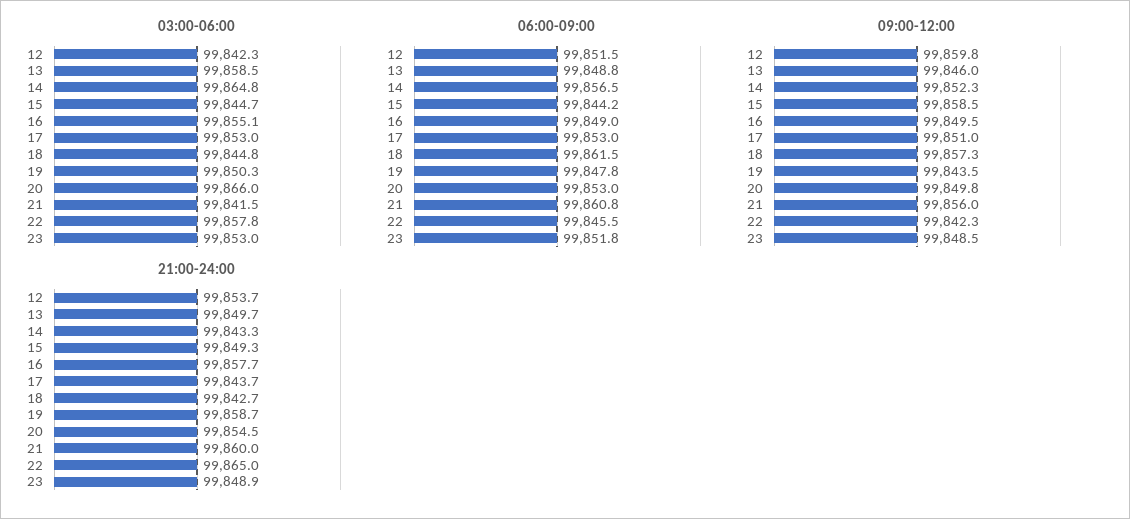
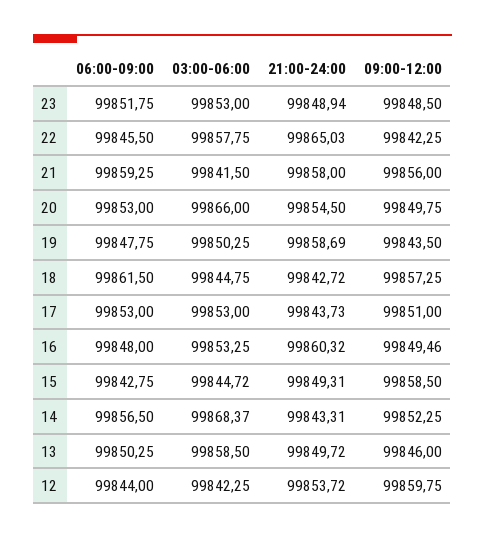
03:00-06:00, 14: 99864.8 -> 99868.37
03:00-06:00, 16: 99855.1 -> 99853.25
06:00-09:00, 12: 99851.5 -> 99844
06:00-09:00, 13: 99848.8 -> 99850.25
06:00-09:00, 15: 99844.2 -> 99842.75
06:00-09:00, 16: 99849 -> 99848
06:00-09:00, 21: 99860.8 -> 99859.25
21:00-24:00, 16: 99857.7 -> 99860.32
21:00-24:00, 21: 99860 -> 99858

